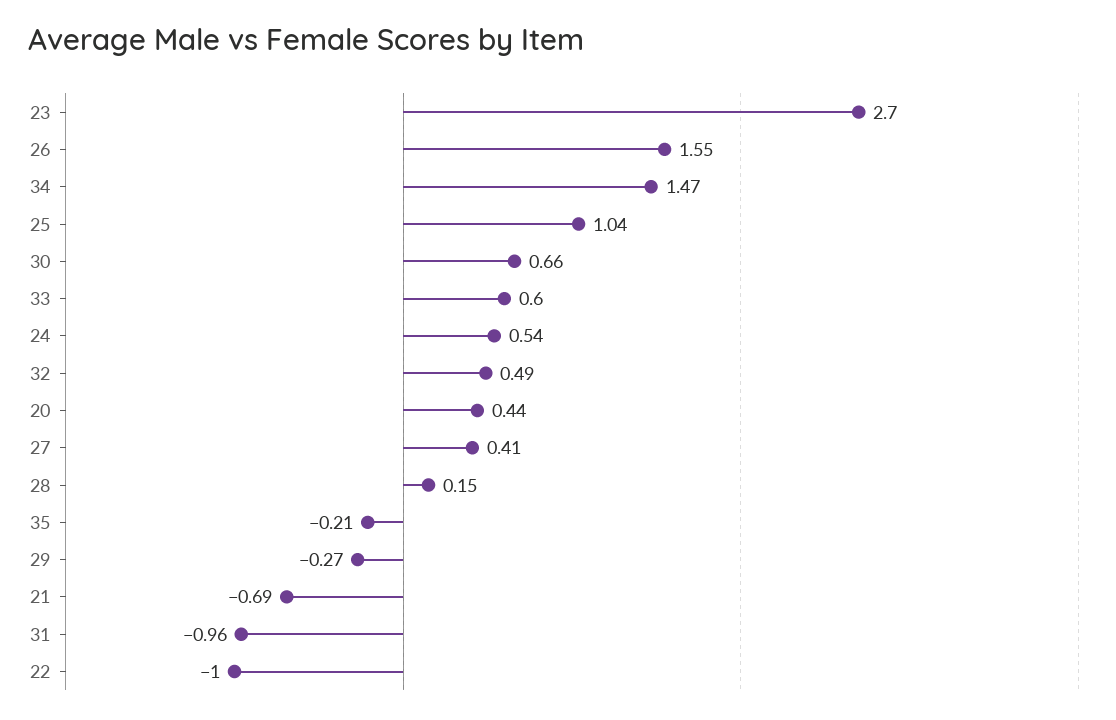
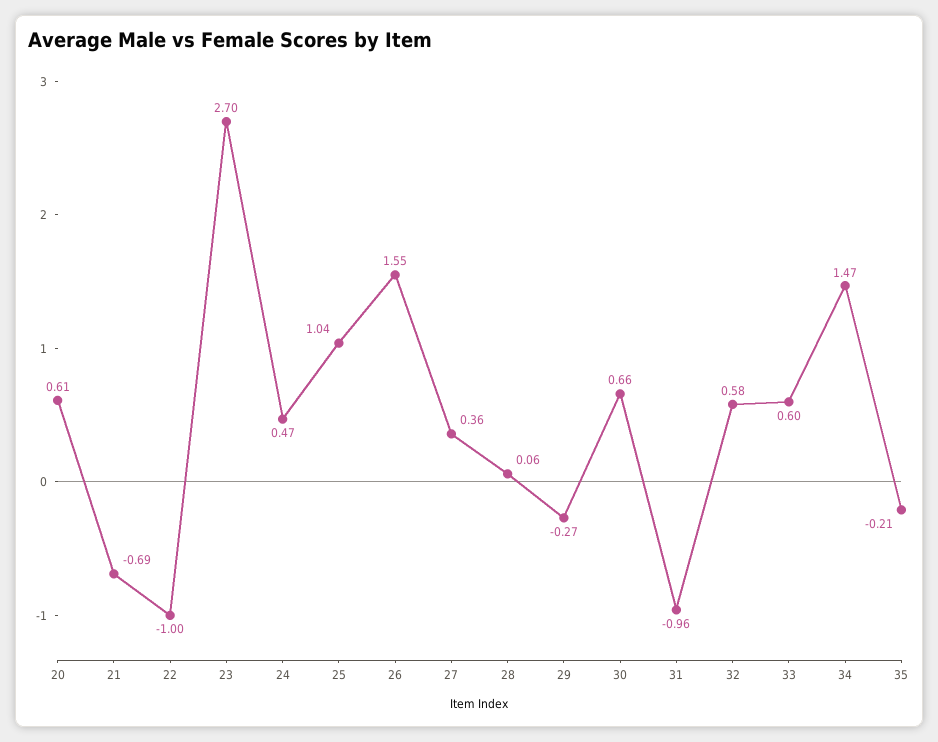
24: 0.54 -> 0.47
32: 0.49 -> 0.58
20: 0.44 -> 0.61
27: 0.41 -> 0.36
28: 0.15 -> 0.06

